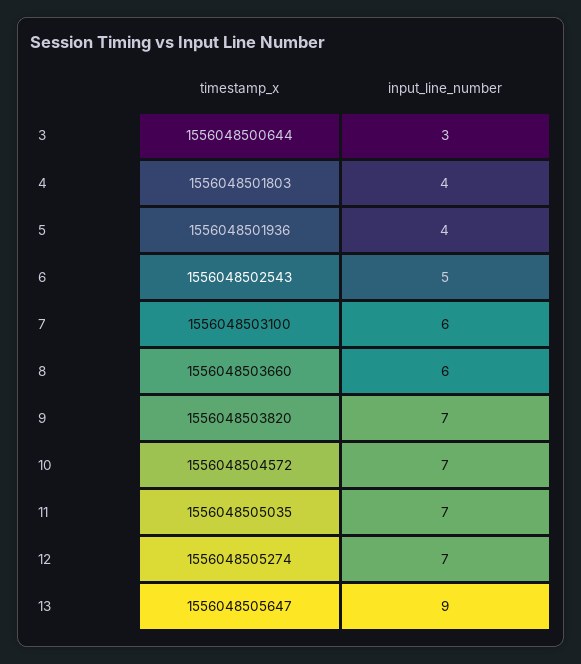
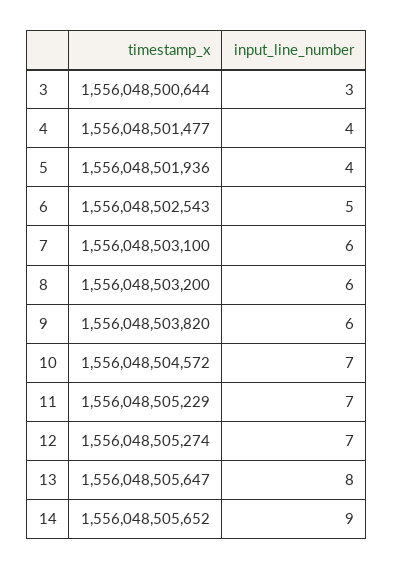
timestamp_x, 4: 1556048501803 -> 1556048501477
timestamp_x, 8: 1556048503660 -> 1556048503200
input_line_number, 9: 7 -> 6
timestamp_x, 11: 1556048505035 -> 1556048505229
input_line_number, 13: 9 -> 8
timestamp_x, 14: none -> 1556048505652
input_line_number, 14: none -> 9

